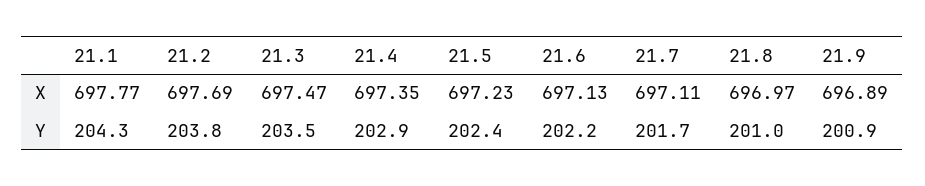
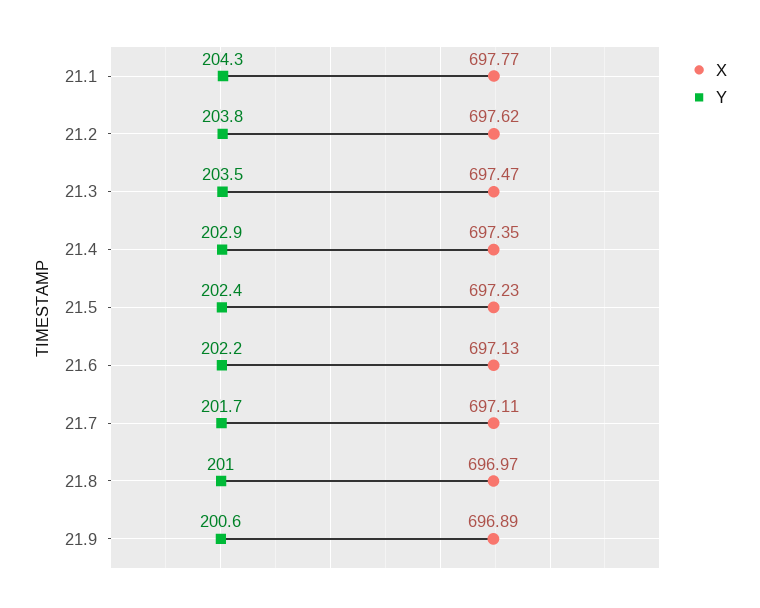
X, 21.2: 697.69 -> 697.62
Y, 21.9: 200.9 -> 200.6

